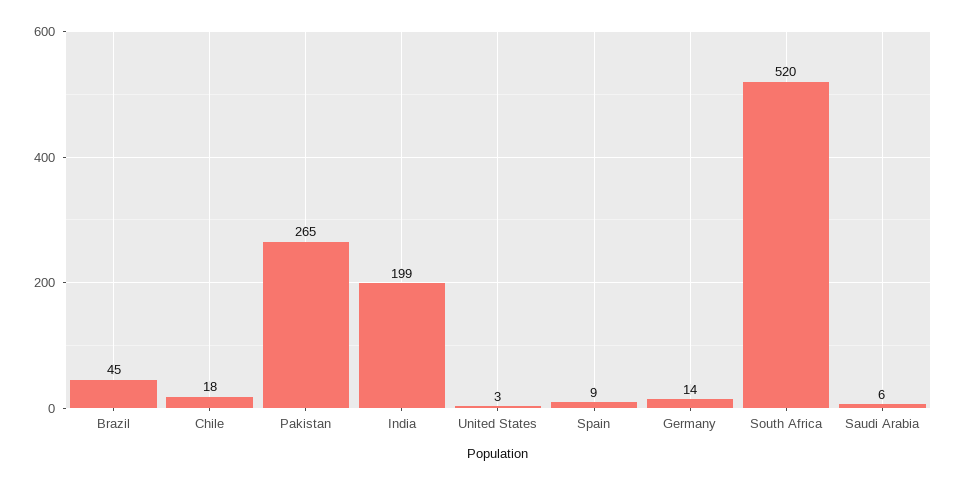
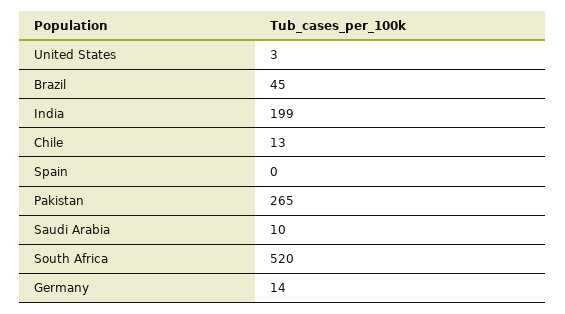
Chile: 18 -> 13
Spain: 9 -> 0
Saudi Arabia: 6 -> 10

